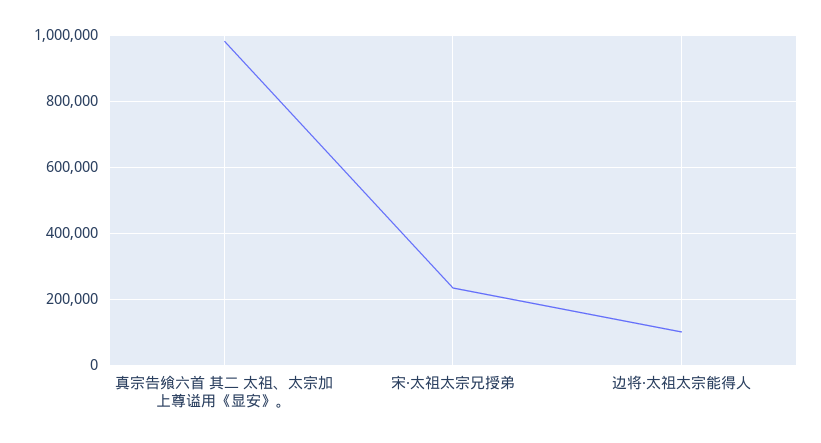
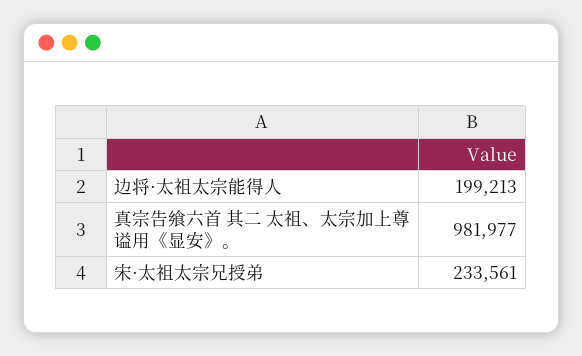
边将·太祖太宗能得人: 100000 -> 199213

